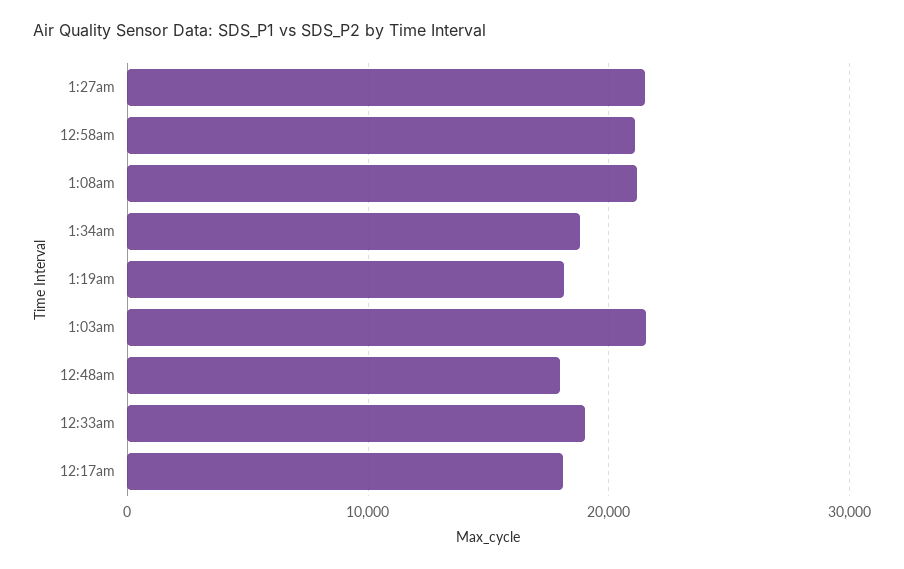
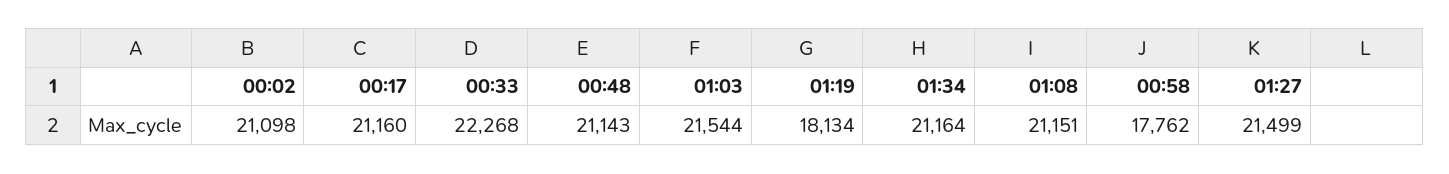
12:58am: 21000 -> 17762
1:34am: 19000 -> 21164
12:48am: 18000 -> 21143
12:33am: 19000 -> 22268
12:17am: 18000 -> 21160
00:02: none -> 21098

